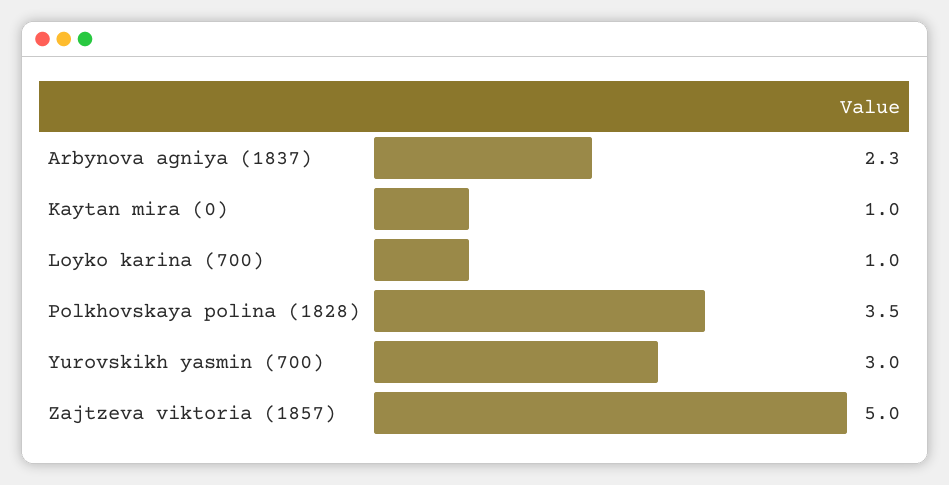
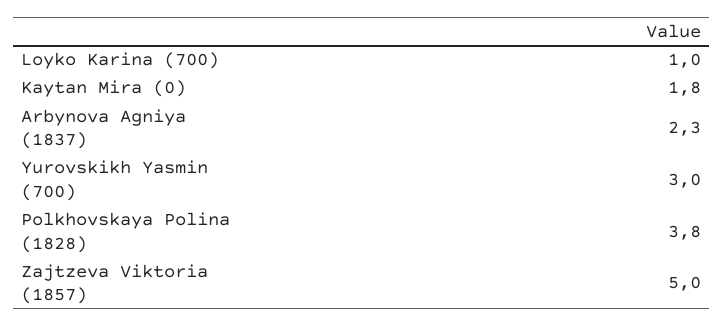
Kaytan mira (0): 1 -> 1.8
Polkhovskaya polina (1828): 3.5 -> 3.8

